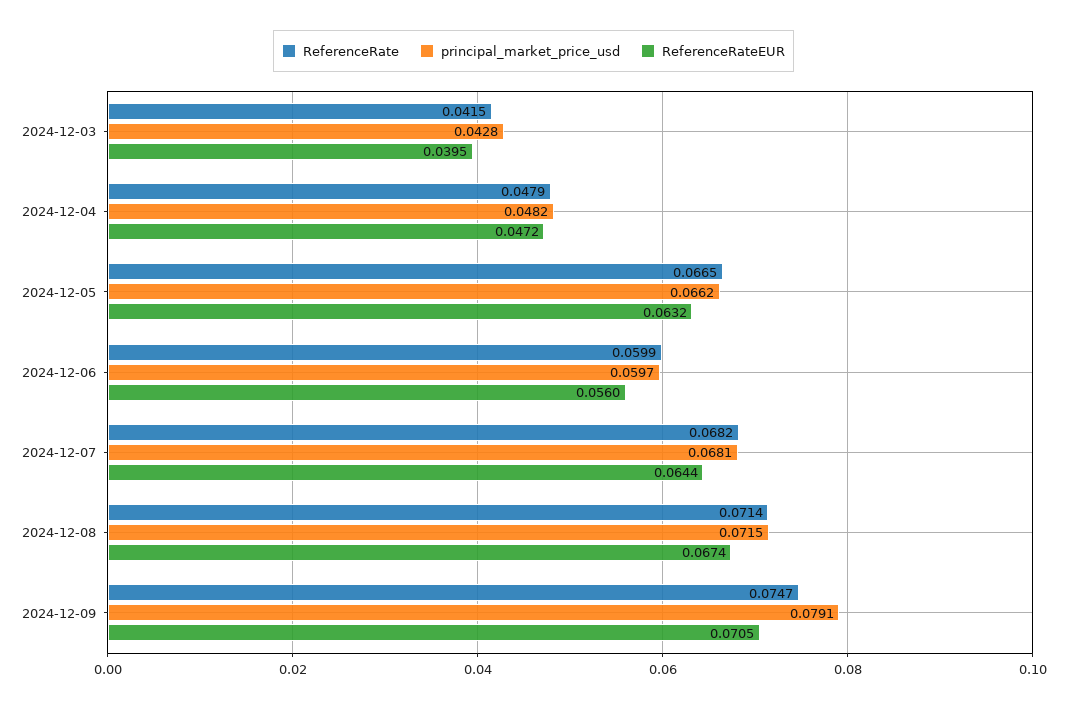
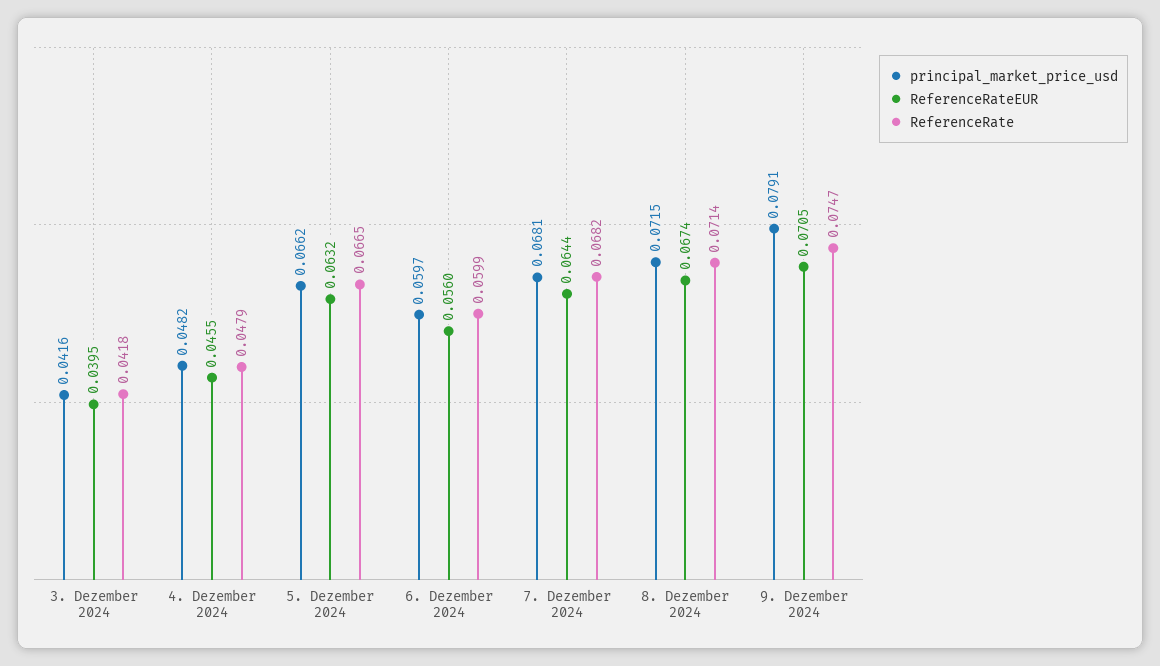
ReferenceRate, 2024-12-03: 0.0415 -> 0.0418
principal_market_price_usd, 2024-12-03: 0.0428 -> 0.0416
ReferenceRateEUR, 2024-12-04: 0.0472 -> 0.0455

